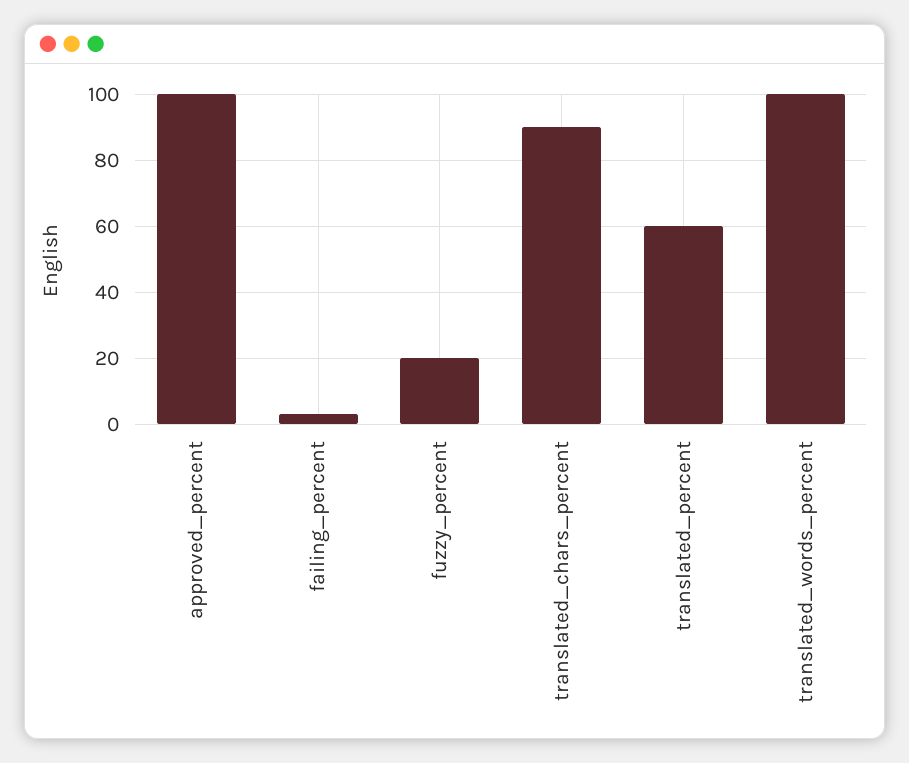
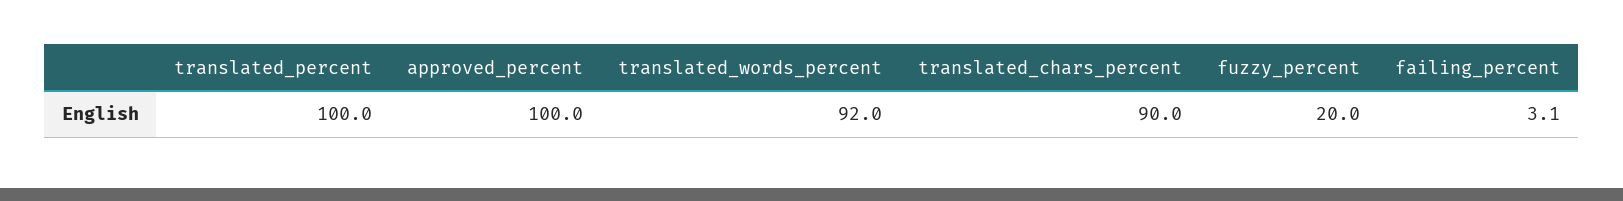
translated_percent: 60 -> 100
translated_words_percent: 100 -> 92

